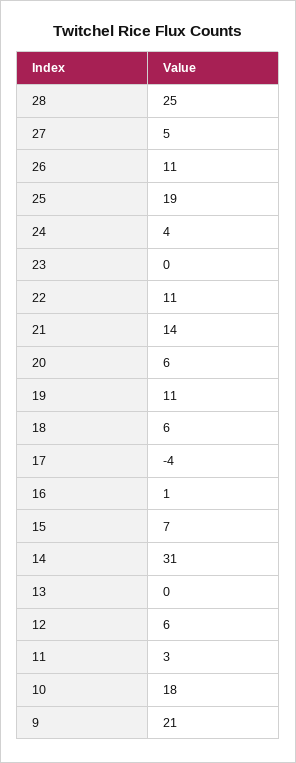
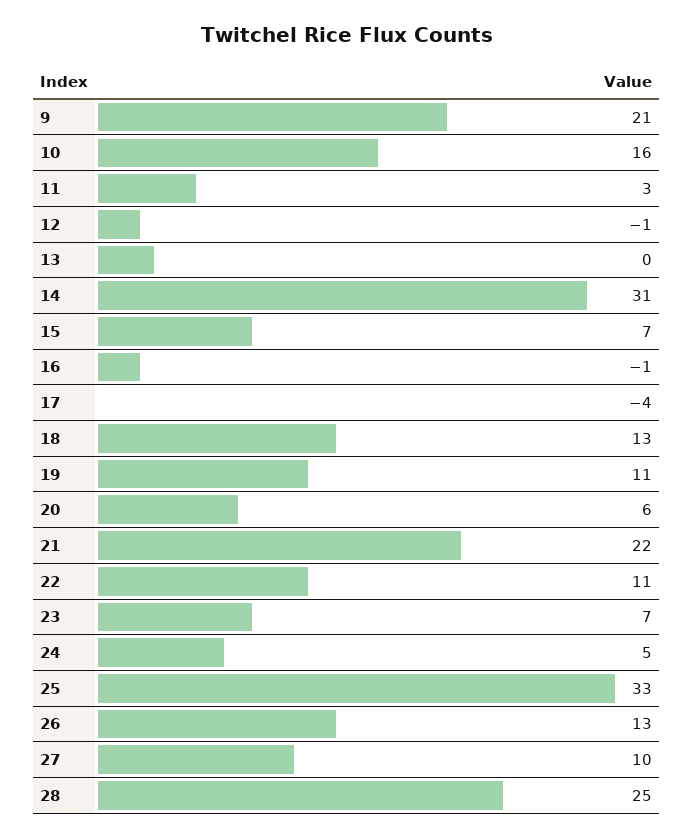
27: 5 -> 10
26: 11 -> 13
25: 19 -> 33
24: 4 -> 5
23: 0 -> 7
21: 14 -> 22
18: 6 -> 13
16: 1 -> -1
12: 6 -> -1
10: 18 -> 16

